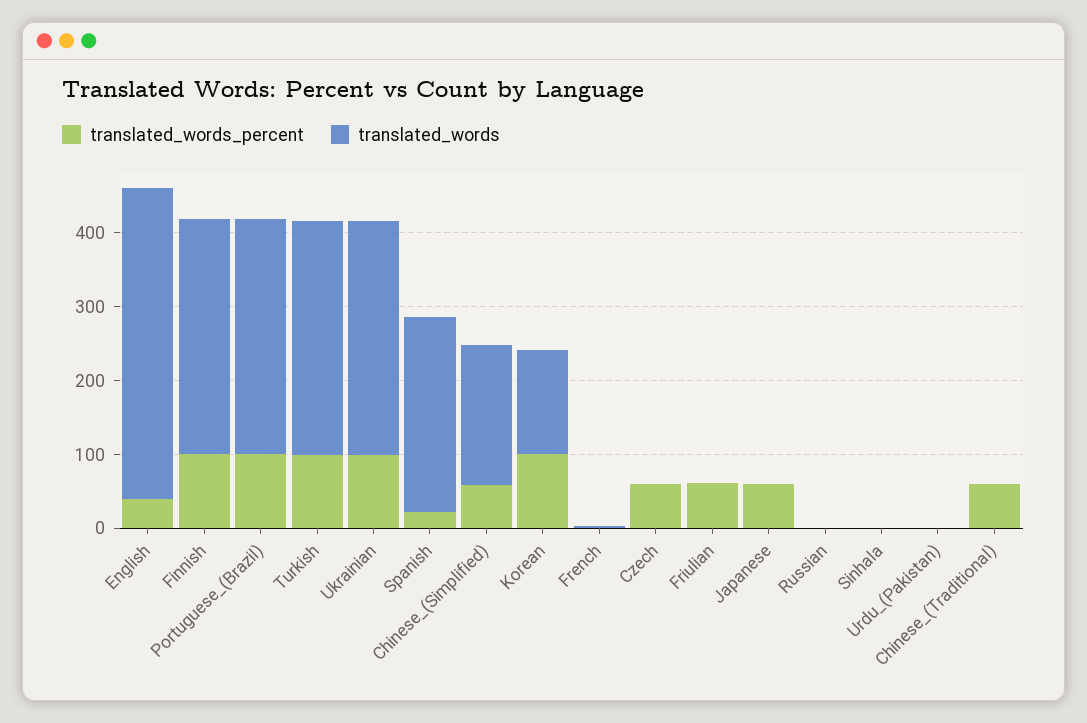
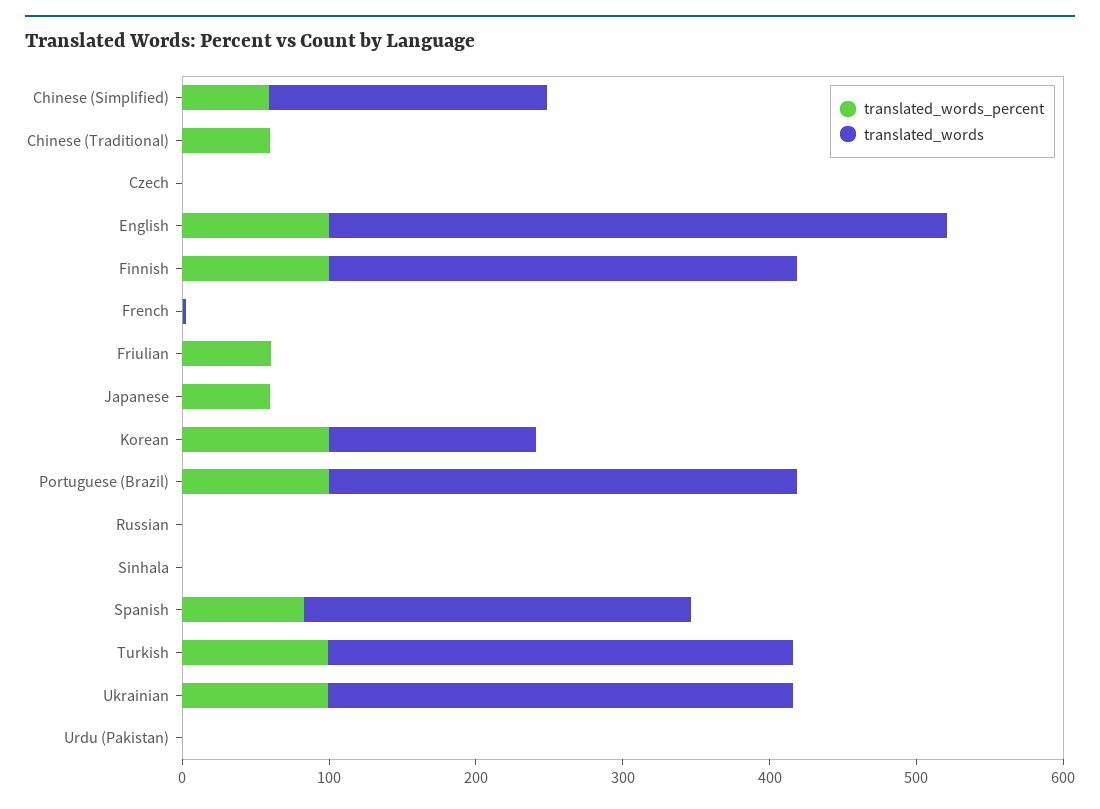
translated_words_percent, English: 40 -> 100
translated_words_percent, Spanish: 20 -> 80
translated_words_percent, Czech: 60 -> 0

